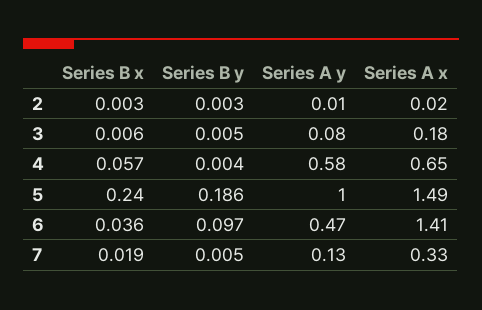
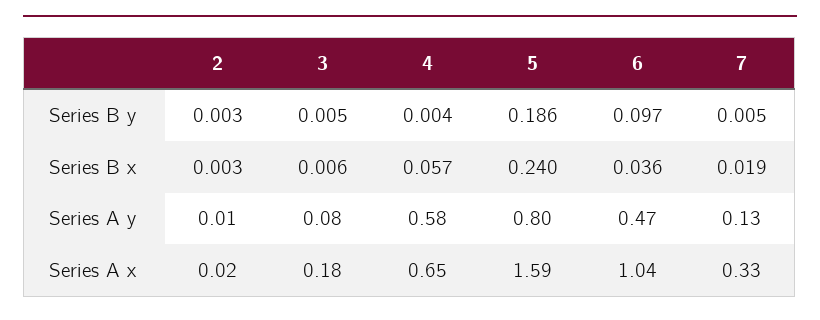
Series A y, 5: 1 -> 0.8
Series A x, 5: 1.49 -> 1.59
Series A x, 6: 1.41 -> 1.04

